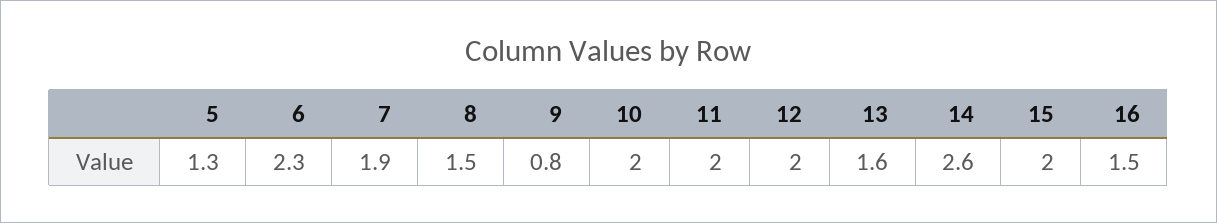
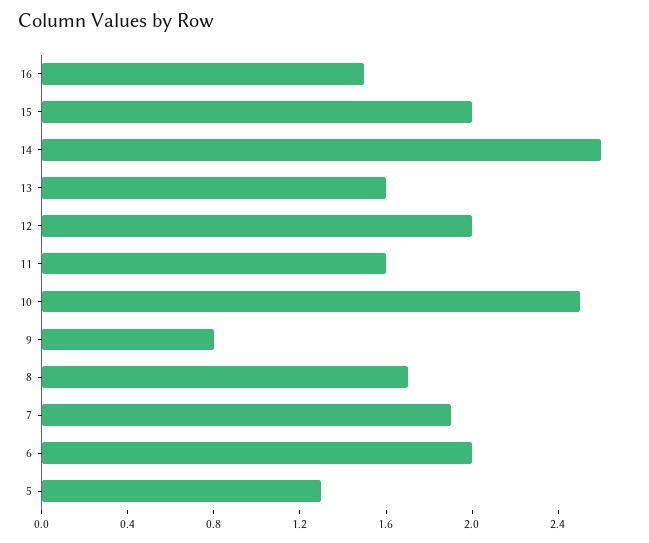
6: 2.3 -> 2
8: 1.5 -> 1.7
10: 2 -> 2.5
11: 2 -> 1.6

